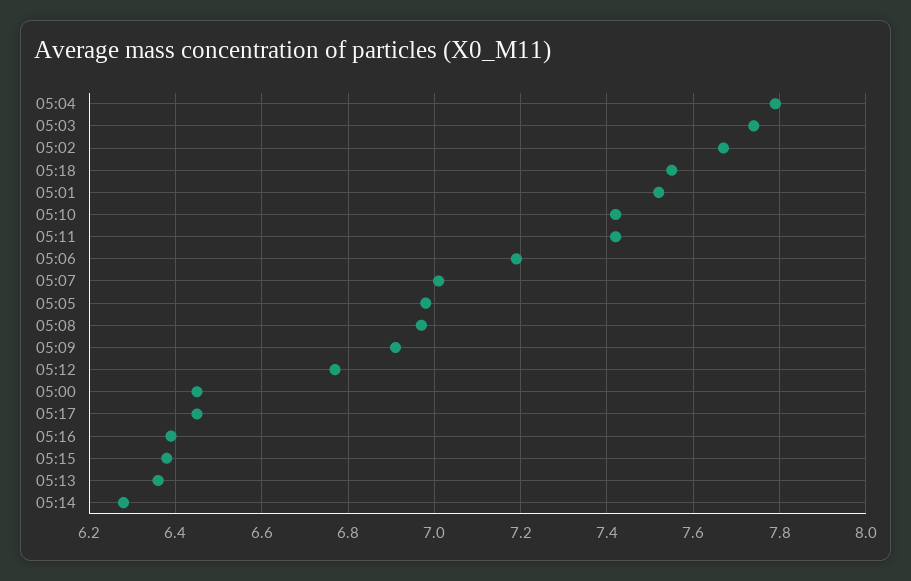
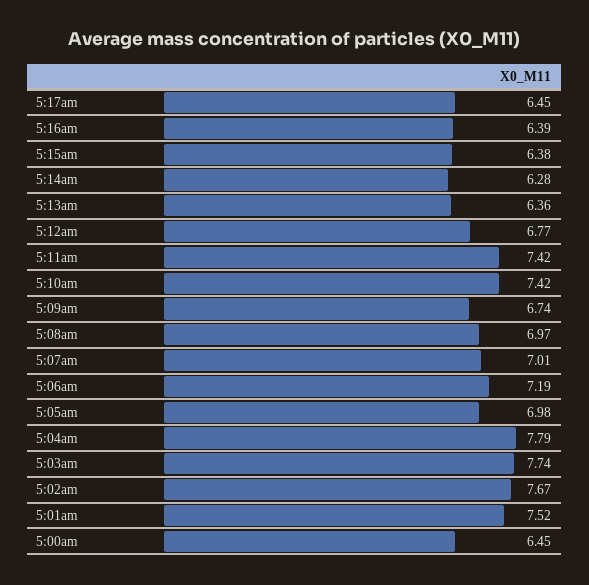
05:18: 7.55 -> none
05:09: 6.9 -> 6.74

